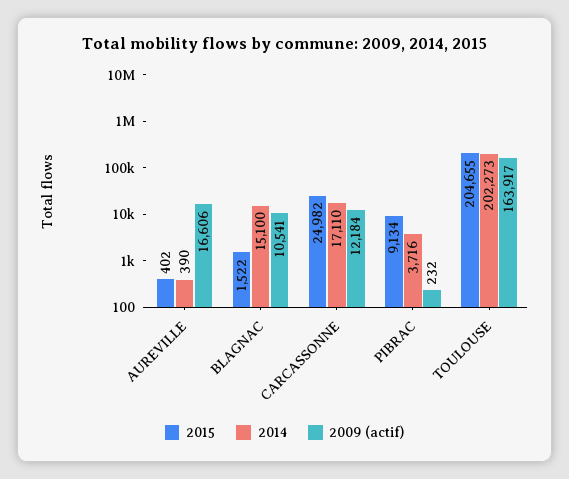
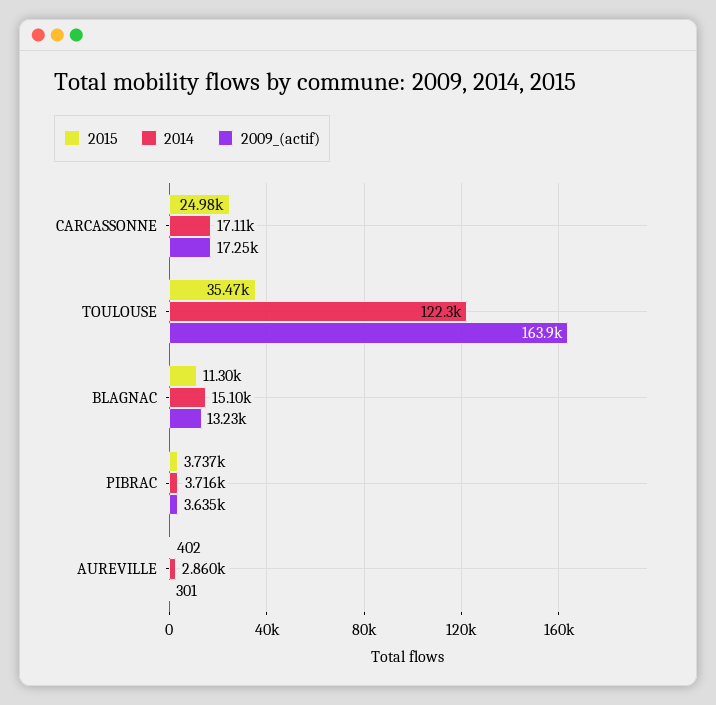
2014, AUREVILLE: 390 -> 2860
2009 (actif), AUREVILLE: 16606 -> 301
2015, BLAGNAC: 1522 -> 11300
2009 (actif), BLAGNAC: 10541 -> 13230
2009 (actif), CARCASSONNE: 12184 -> 17250
2015, PIBRAC: 9134 -> 3737
2009 (actif), PIBRAC: 232 -> 3635
2015, TOULOUSE: 204655 -> 35470
2014, TOULOUSE: 202273 -> 122300

